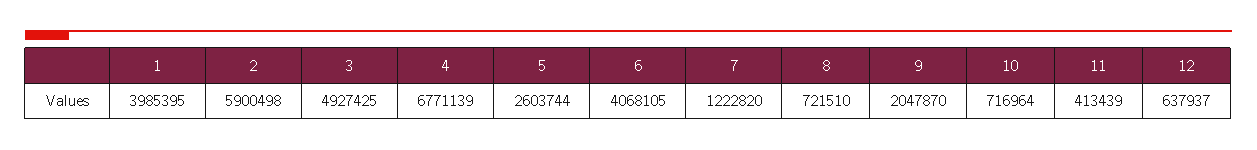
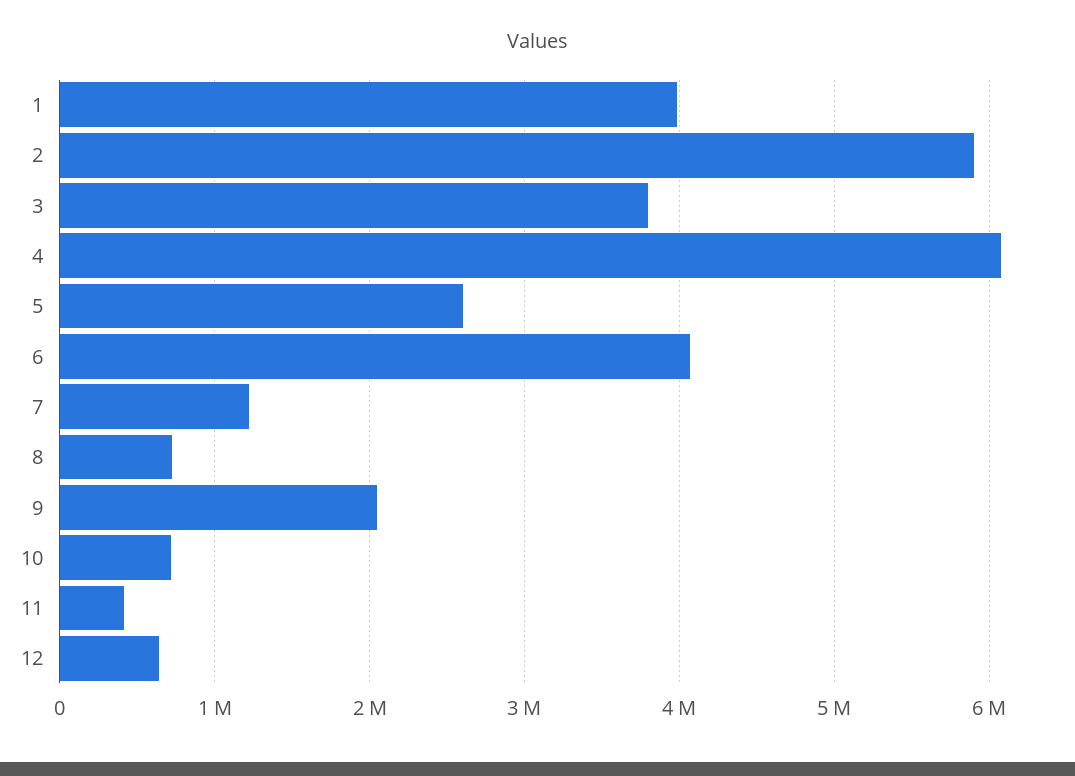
3: 4927425 -> 3800000
4: 6771139 -> 6100000

